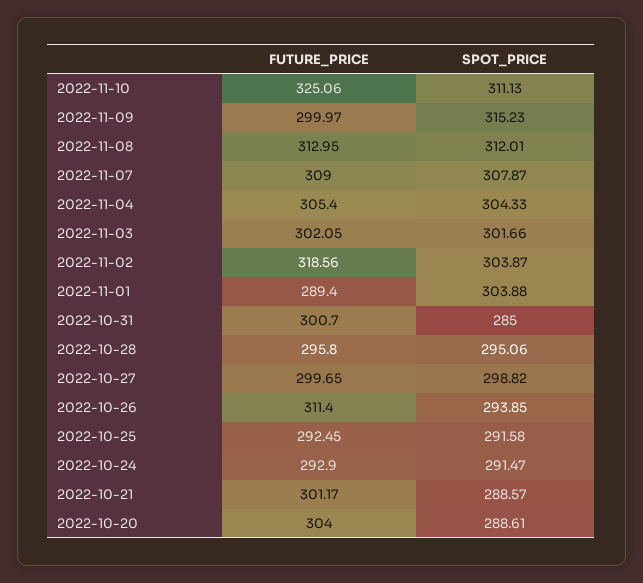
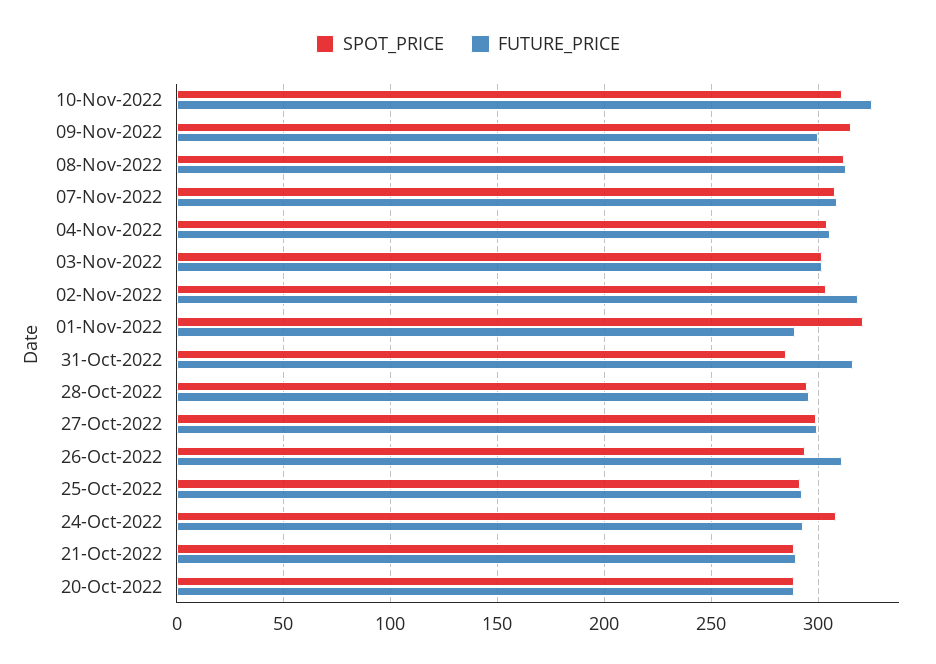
SPOT_PRICE, 2022-11-01: 303.88 -> 320
FUTURE_PRICE, 2022-10-31: 300.7 -> 315
SPOT_PRICE, 2022-10-24: 291.47 -> 310
FUTURE_PRICE, 2022-10-21: 301.17 -> 290
FUTURE_PRICE, 2022-10-20: 304 -> 290

